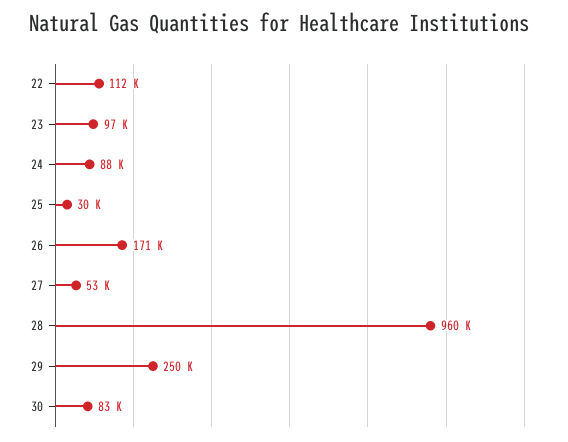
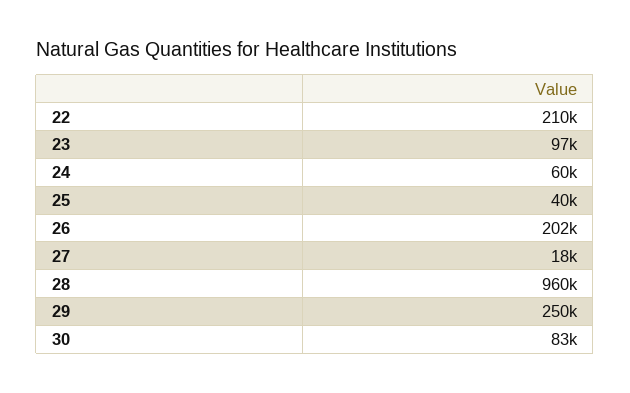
22: 112000 -> 210000
24: 88000 -> 60000
25: 30000 -> 40000
26: 171000 -> 202000
27: 53000 -> 18000

